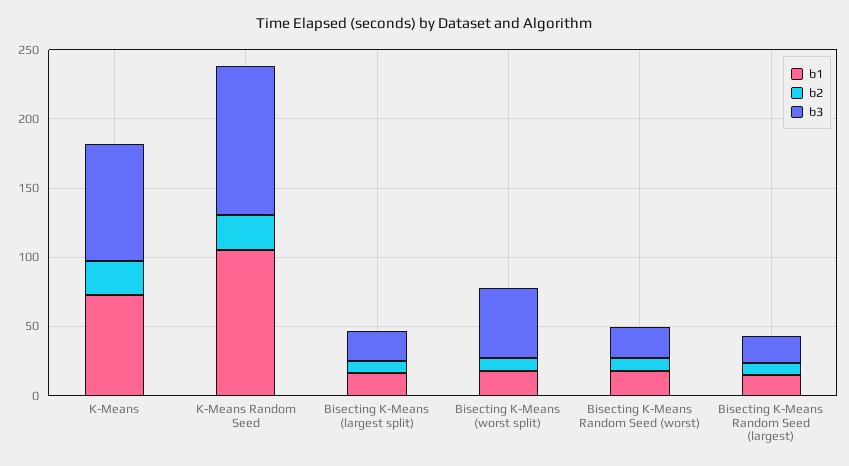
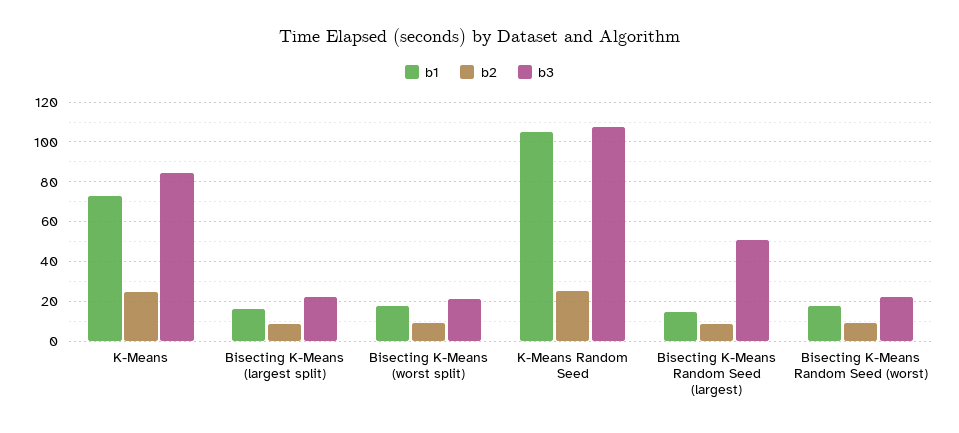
b3, Bisecting K-Means (worst split): 50 -> 20
b3, Bisecting K-Means Random Seed (largest): 20 -> 50

